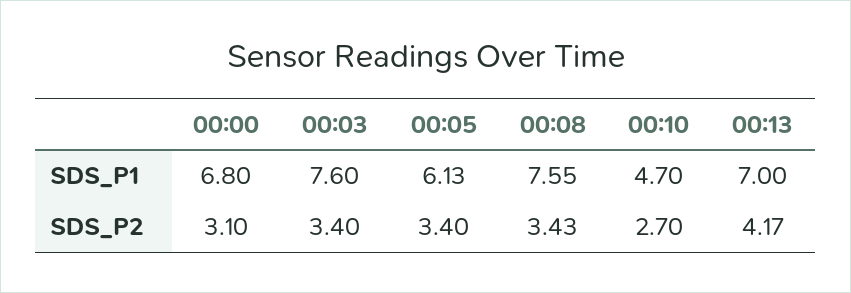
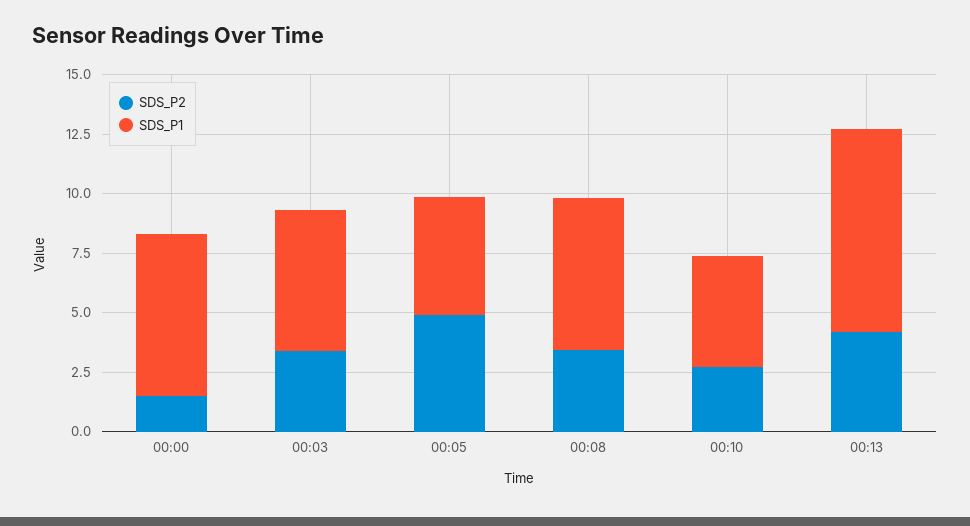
SDS_P1, 00:03: 7.6 -> 6
SDS_P1, 00:05: 6.13 -> 5
SDS_P1, 00:08: 7.55 -> 6.5
SDS_P1, 00:13: 7 -> 8.5
SDS_P2, 00:00: 3.1 -> 1.5
SDS_P2, 00:05: 3.4 -> 5

